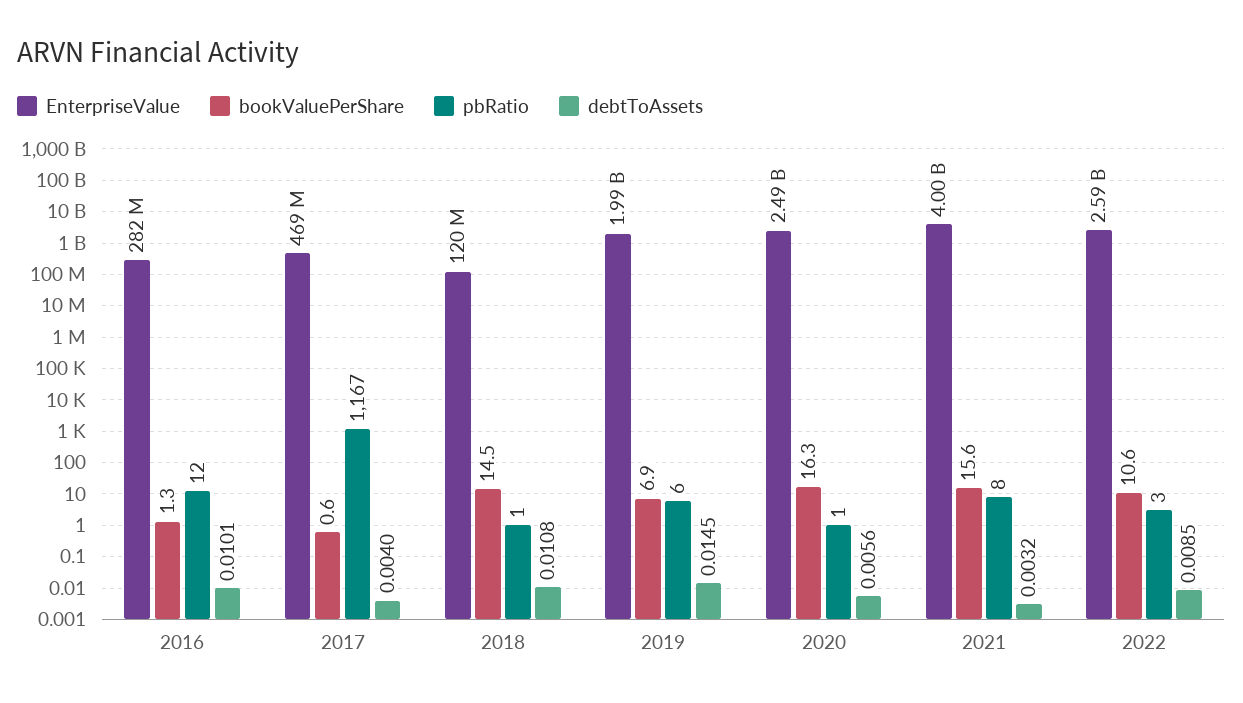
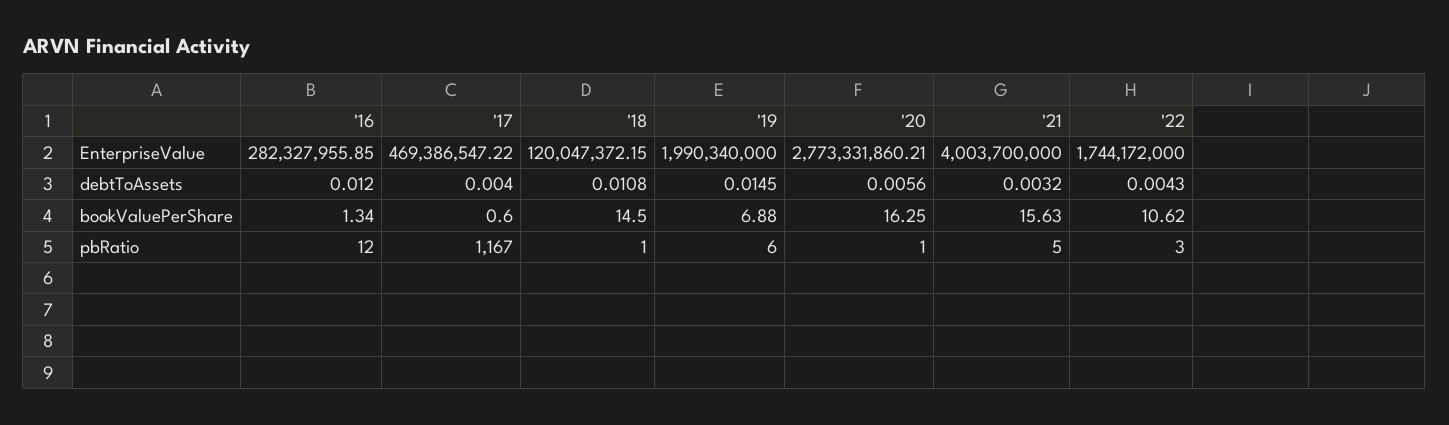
debtToAssets, 2016: 0.0101 -> 0.012
EnterpriseValue, 2020: 2490000000 -> 2773331860.21
pbRatio, 2021: 8 -> 5
EnterpriseValue, 2022: 2590000000 -> 1744172000
debtToAssets, 2022: 0.0085 -> 0.0043

